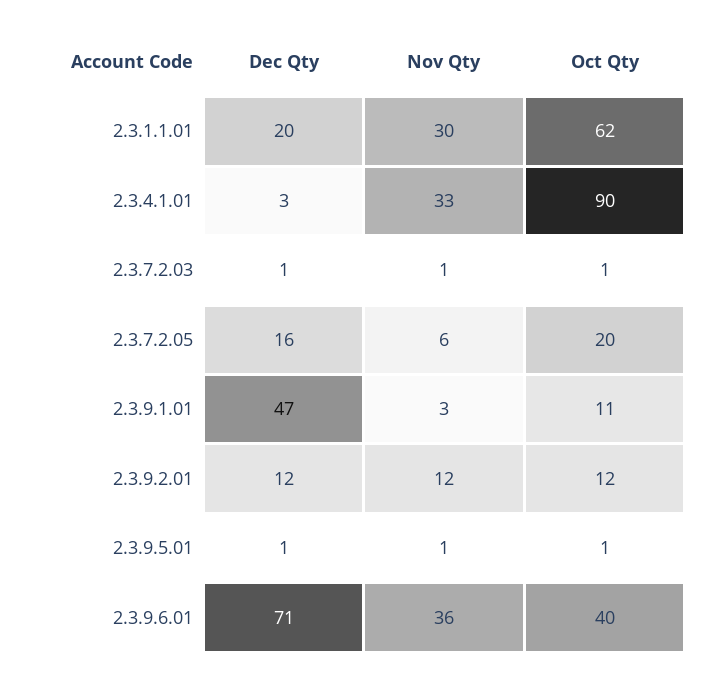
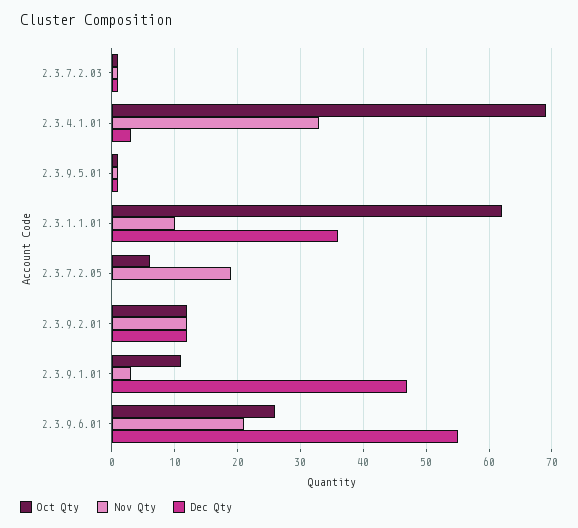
Dec Qty, 2.3.1.1.01: 20 -> 36
Nov Qty, 2.3.1.1.01: 30 -> 10
Oct Qty, 2.3.4.1.01: 90 -> 69
Dec Qty, 2.3.7.2.05: 16 -> 0
Nov Qty, 2.3.7.2.05: 6 -> 19
Oct Qty, 2.3.7.2.05: 20 -> 6
Dec Qty, 2.3.9.6.01: 71 -> 55
Nov Qty, 2.3.9.6.01: 36 -> 21
Oct Qty, 2.3.9.6.01: 40 -> 26

